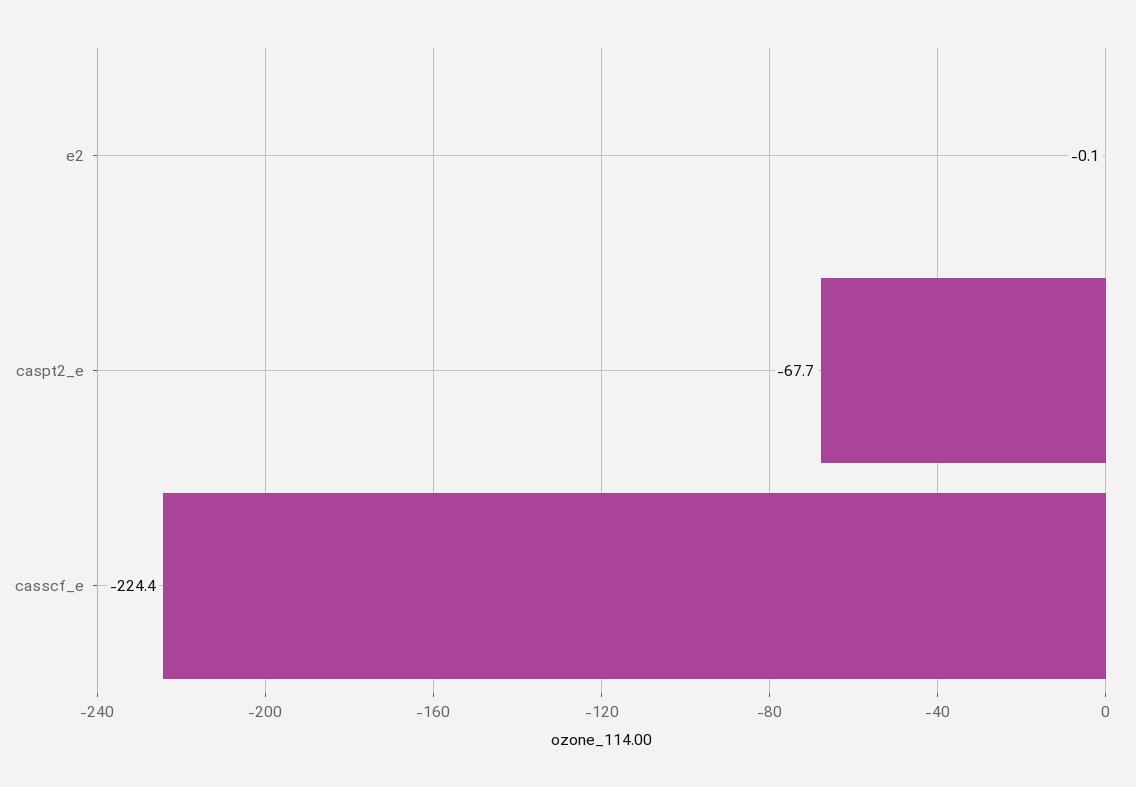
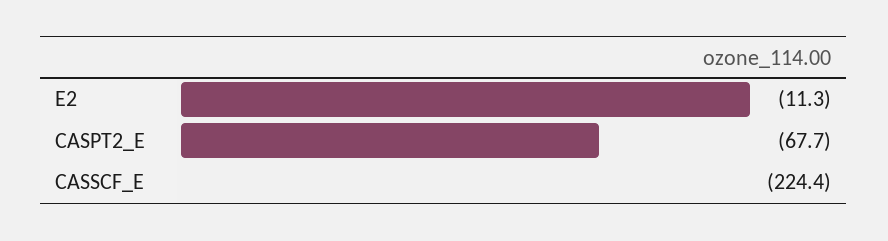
e2: -0.1 -> -11.3

